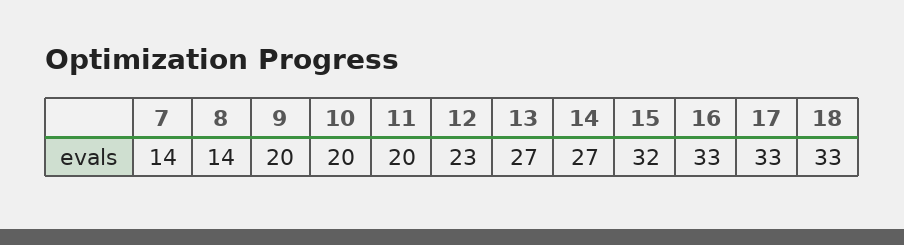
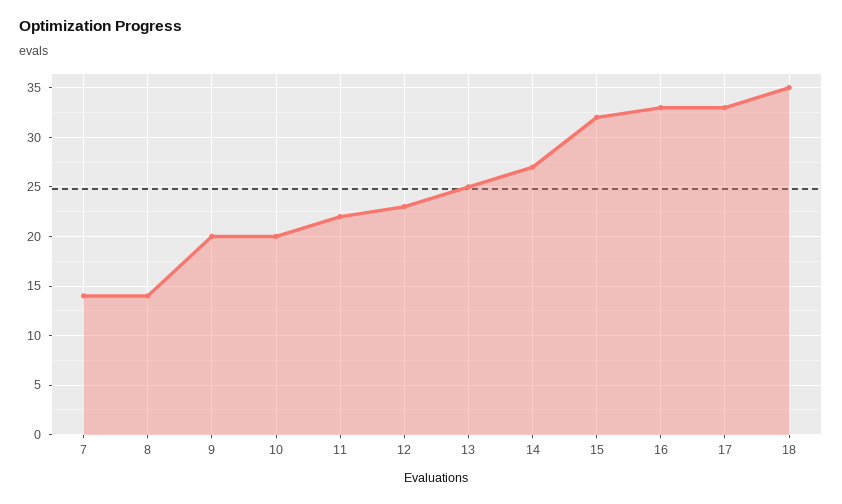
11: 20 -> 22
13: 27 -> 25
18: 33 -> 35

